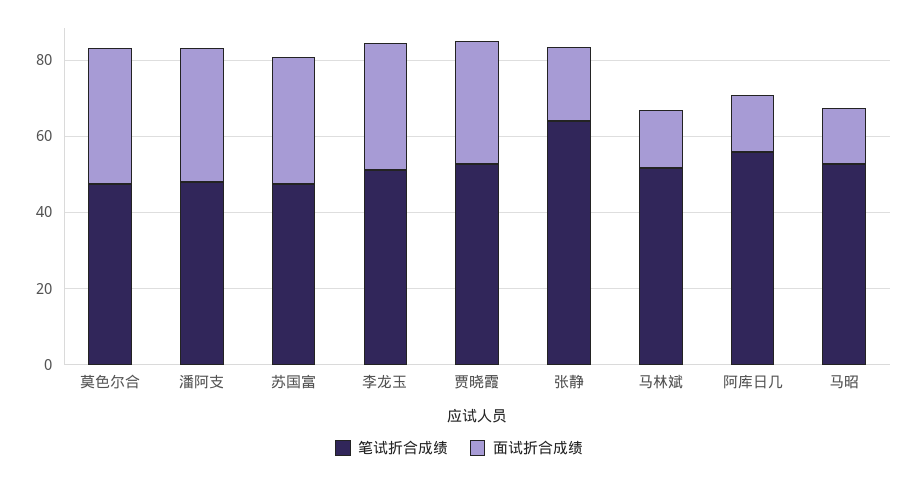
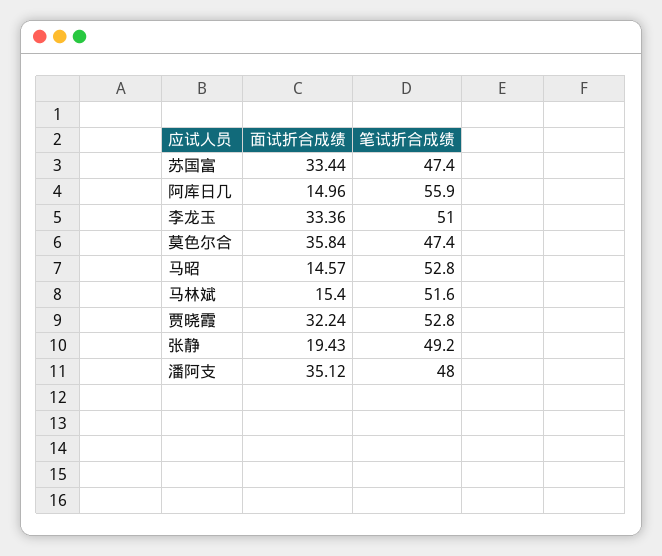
笔试折合成绩, 张静: 65 -> 49.2

